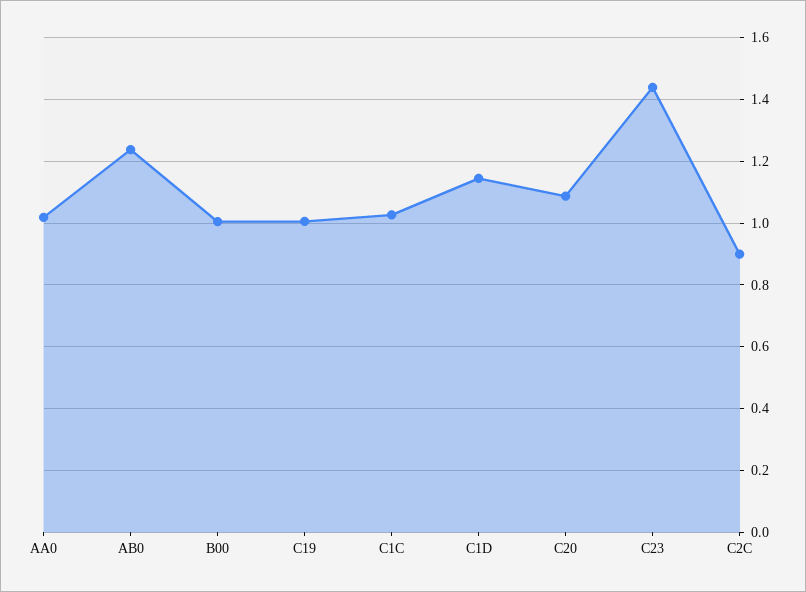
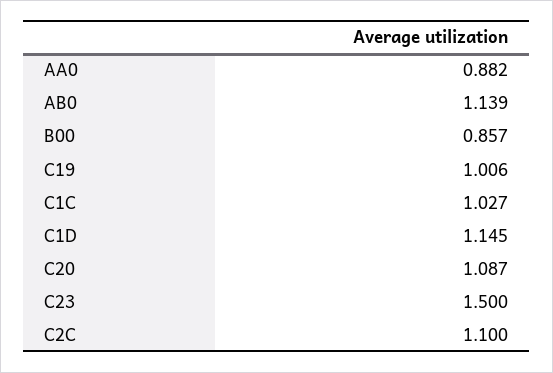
AA0: 1.02 -> 0.882
AB0: 1.24 -> 1.139
B00: 1 -> 0.857
C23: 1.44 -> 1.5
C2C: 0.9 -> 1.1

